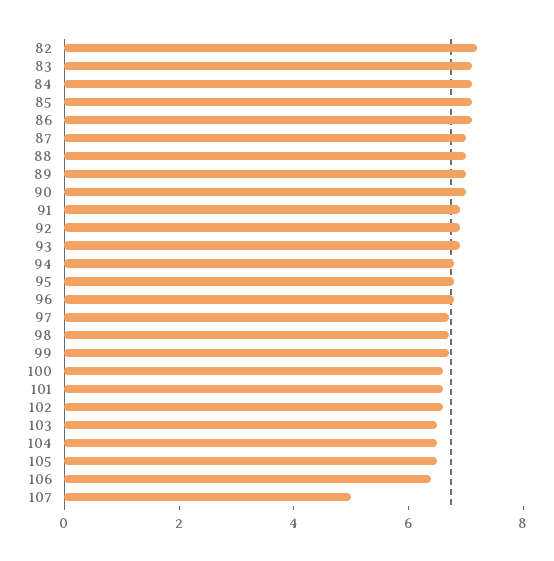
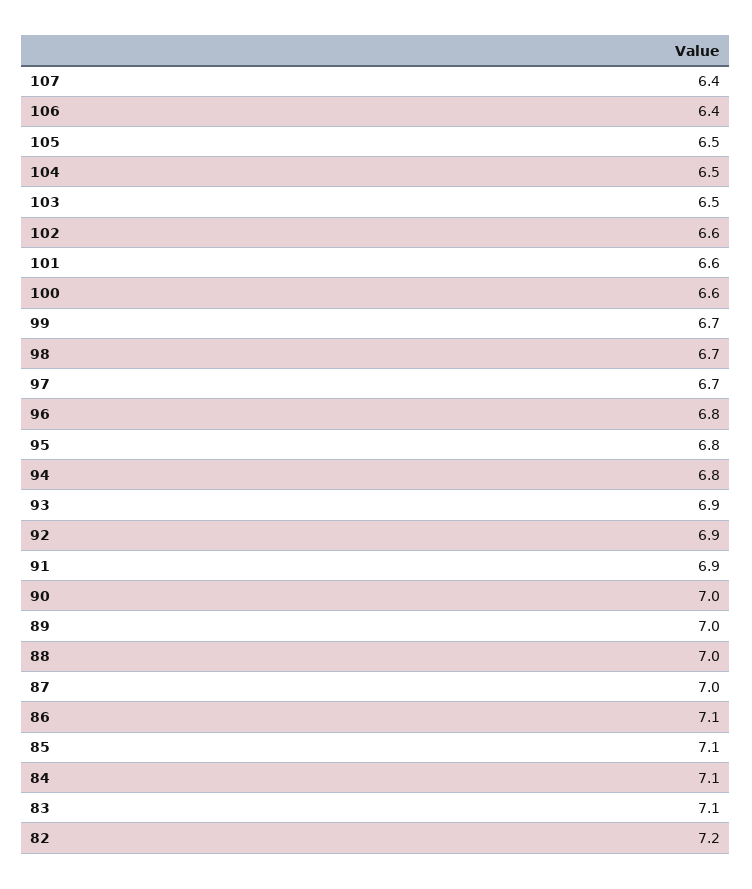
107: 5 -> 6.4

